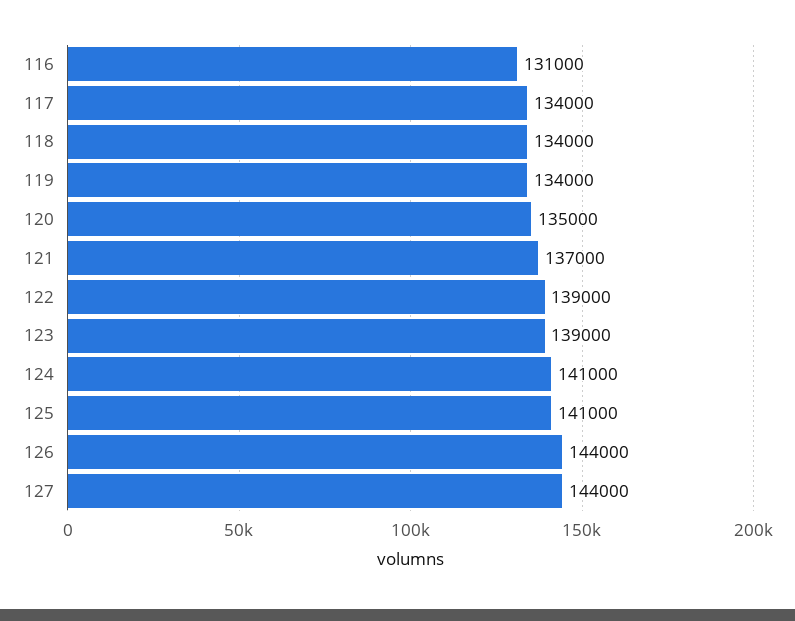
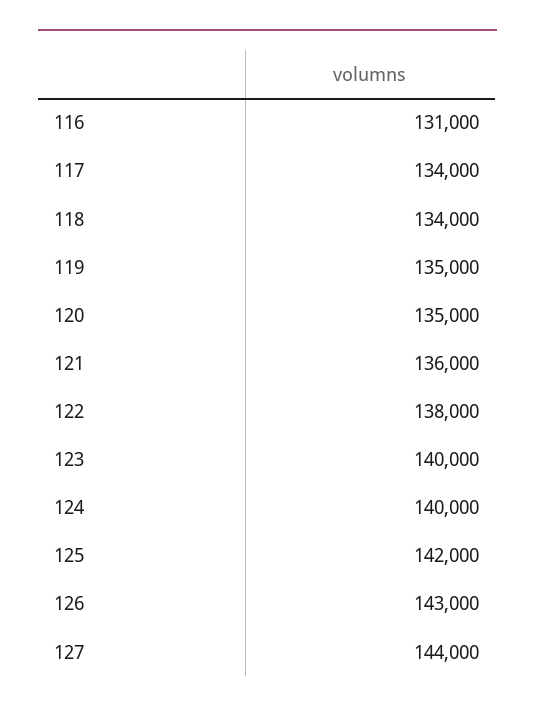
119: 134000 -> 135000
121: 137000 -> 136000
122: 139000 -> 138000
123: 139000 -> 140000
124: 141000 -> 140000
125: 141000 -> 142000
126: 144000 -> 143000

